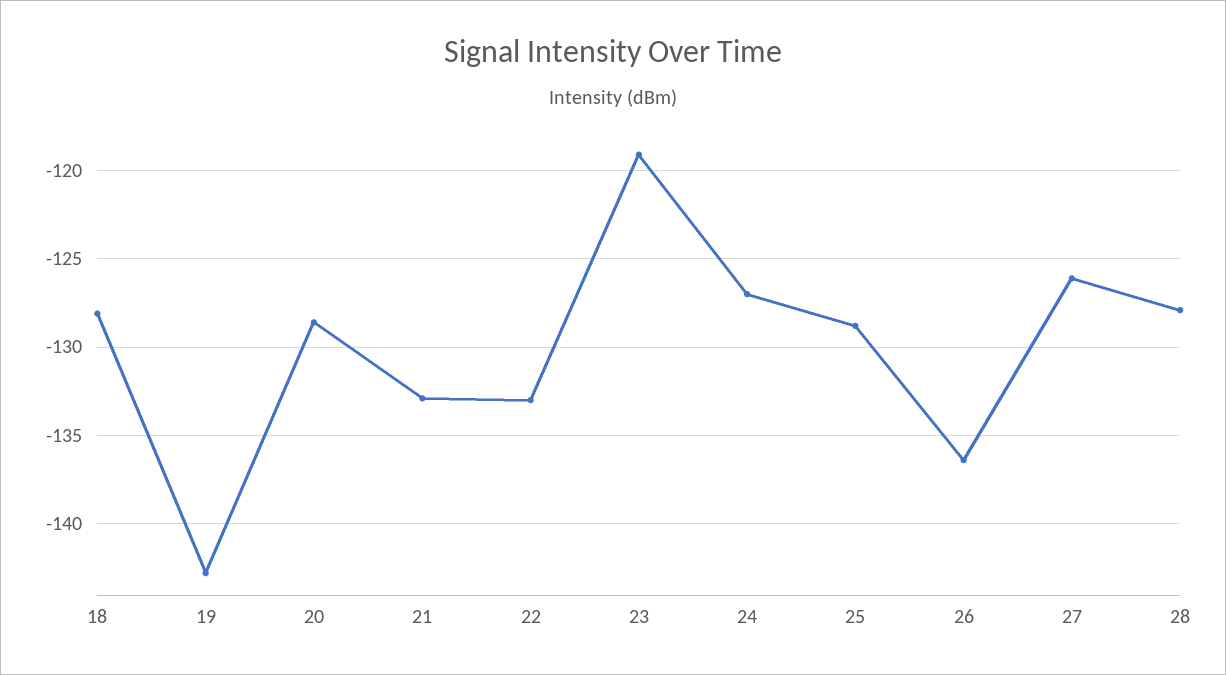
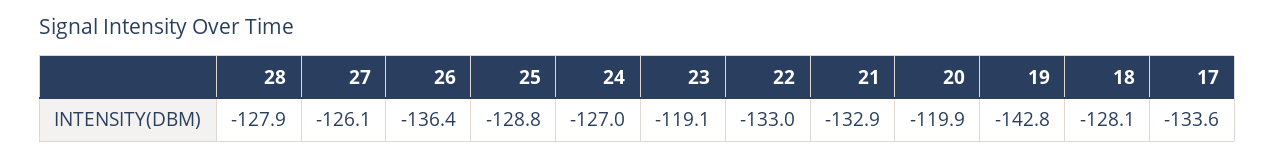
20: -128.5 -> -119.9
17: none -> -133.6

